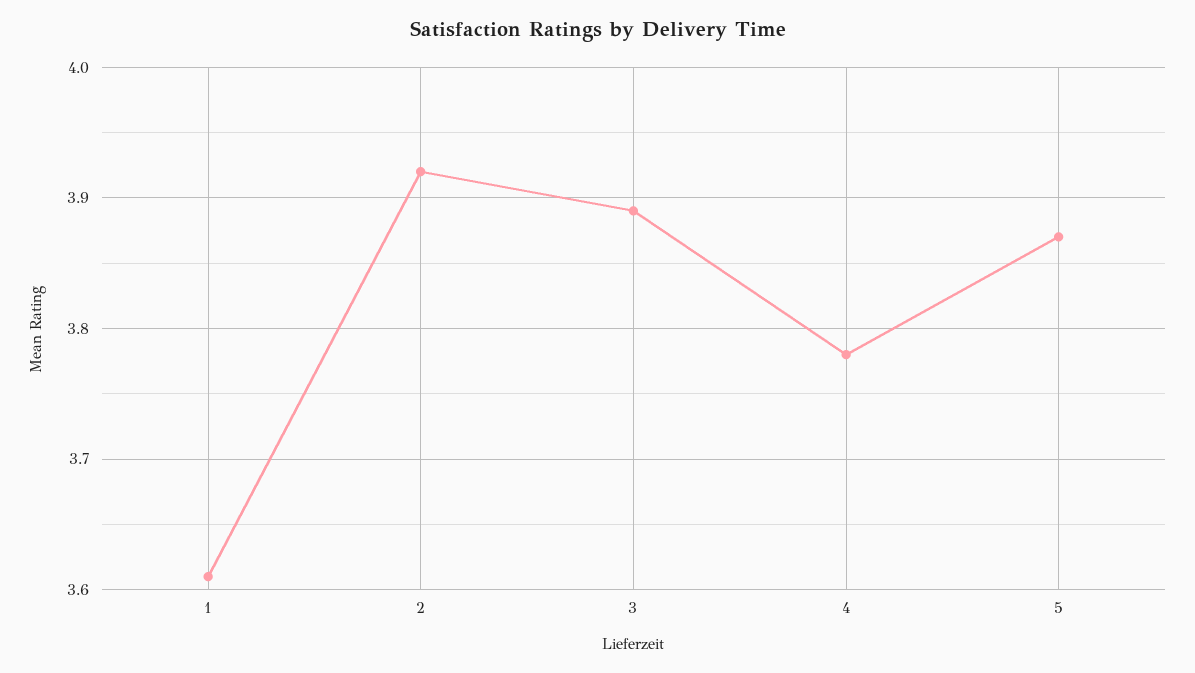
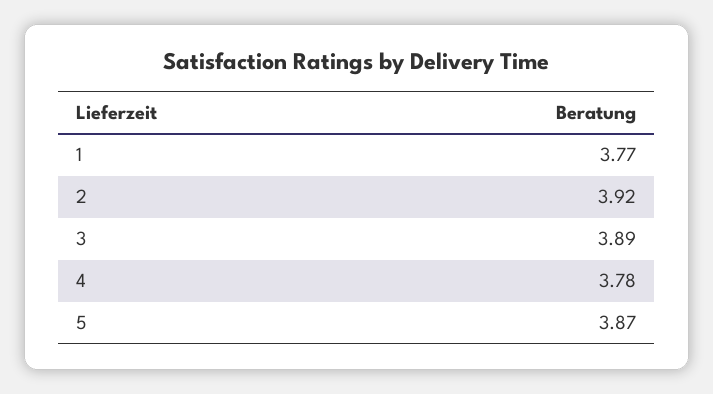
1: 3.61 -> 3.77

